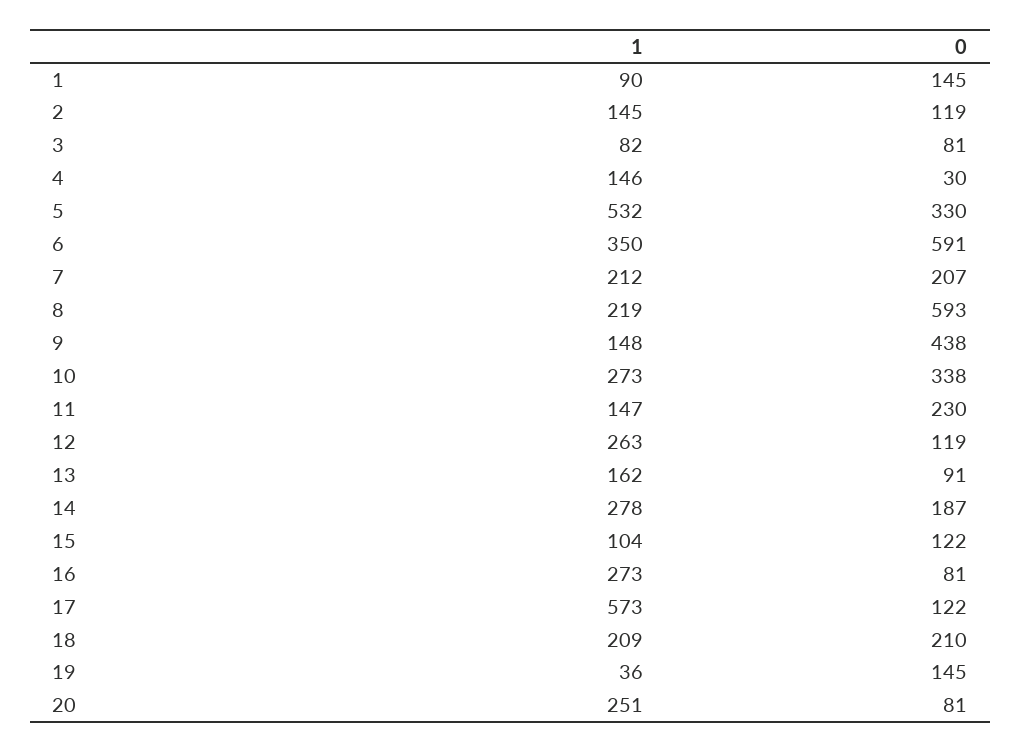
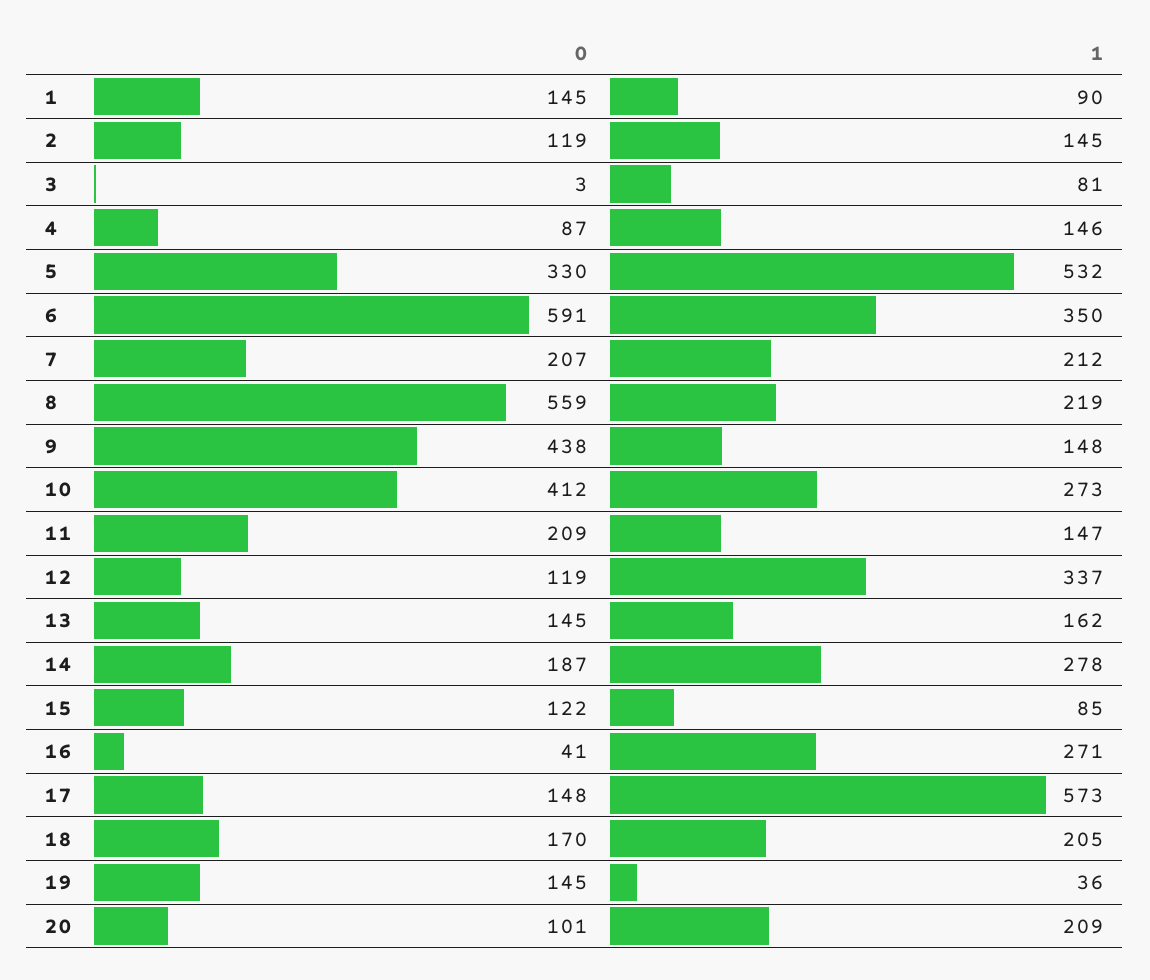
1, 3: 82 -> 81
0, 3: 81 -> 3
0, 4: 30 -> 87
0, 8: 593 -> 559
0, 10: 338 -> 412
0, 11: 230 -> 209
1, 12: 263 -> 337
0, 13: 91 -> 145
1, 15: 104 -> 85
1, 16: 273 -> 271
0, 16: 81 -> 41
0, 17: 122 -> 148
1, 18: 209 -> 205
0, 18: 210 -> 170
1, 20: 251 -> 209
0, 20: 81 -> 101

